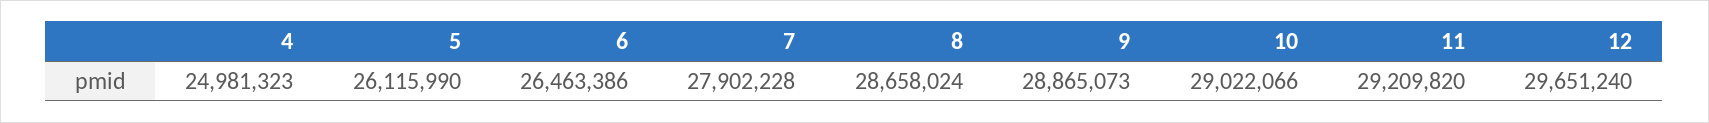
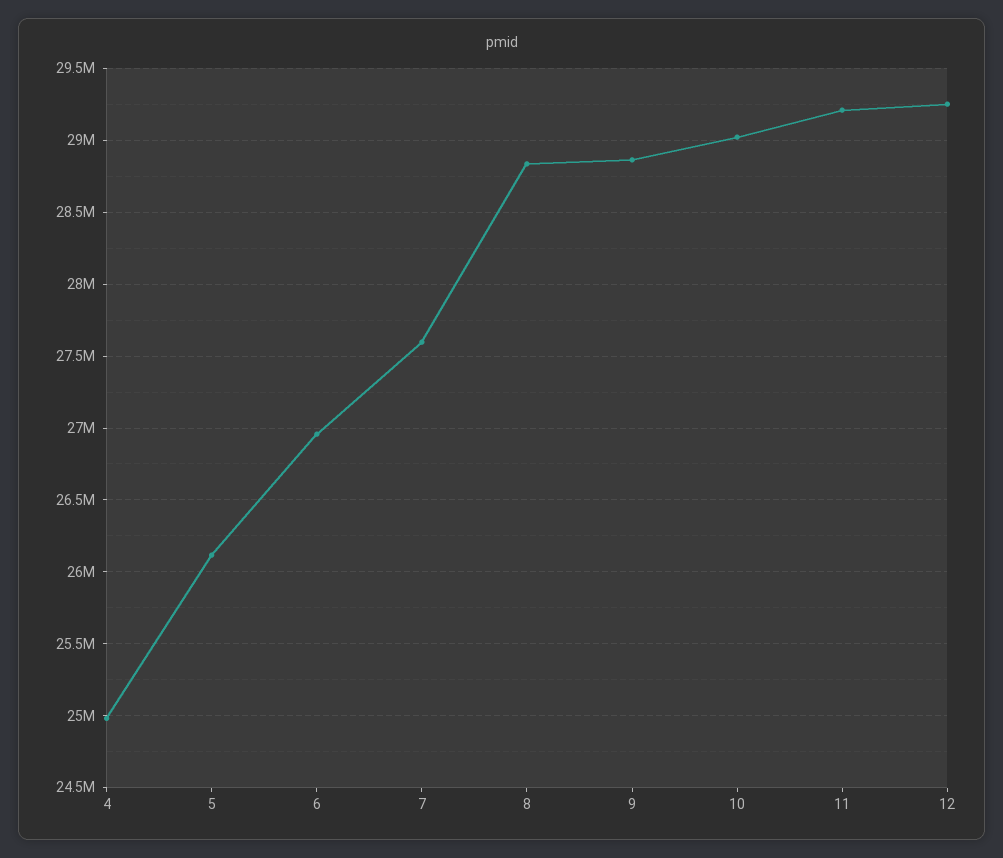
6: 26463386 -> 26950000
7: 27902228 -> 27600000
8: 28658024 -> 28850000
12: 29651240 -> 29250000

